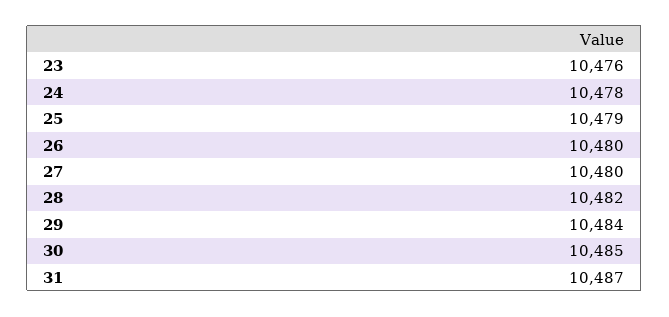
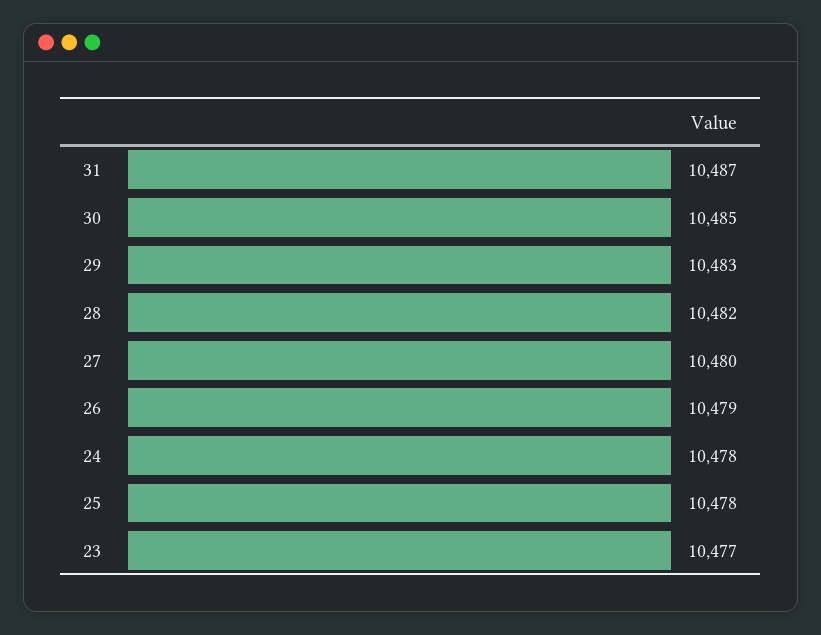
23: 10476 -> 10477
25: 10479 -> 10478
26: 10480 -> 10479
29: 10484 -> 10483

